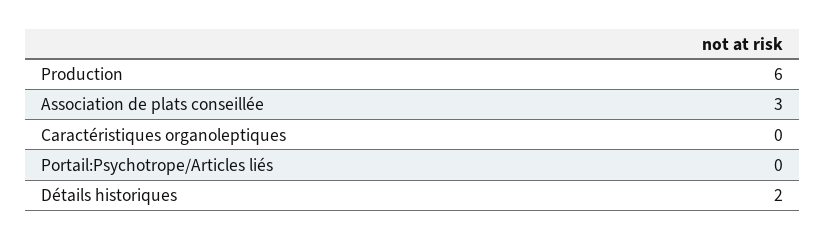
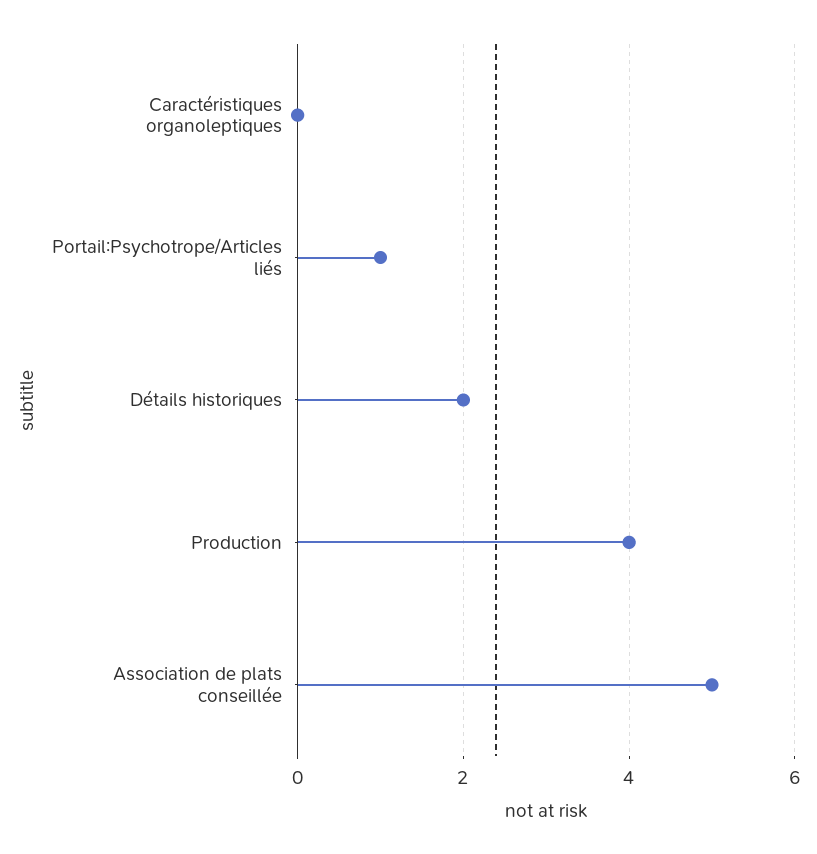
Production: 6 -> 4
Association de plats conseillée: 3 -> 5
Portail:Psychotrope/Articles liés: 0 -> 1

